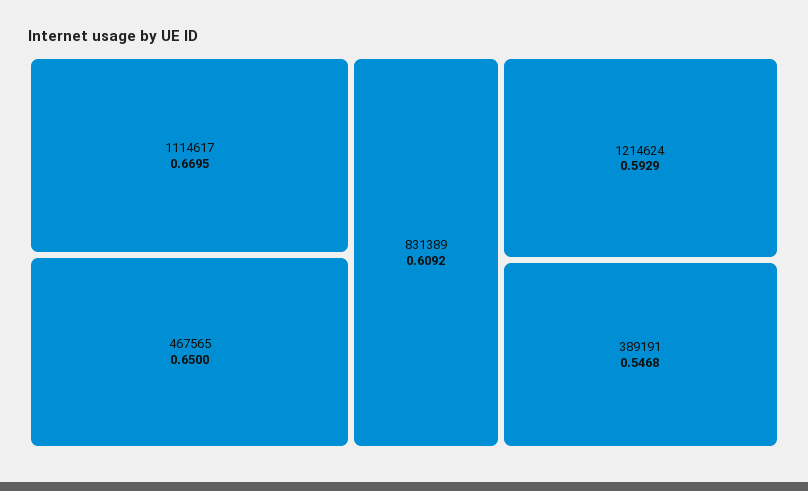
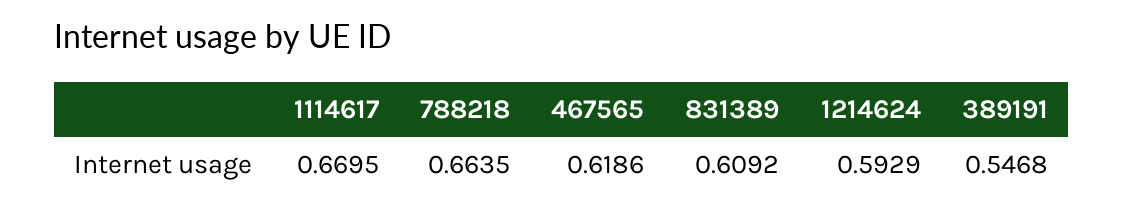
467565: 0.65 -> 0.6186
788218: none -> 0.6635

